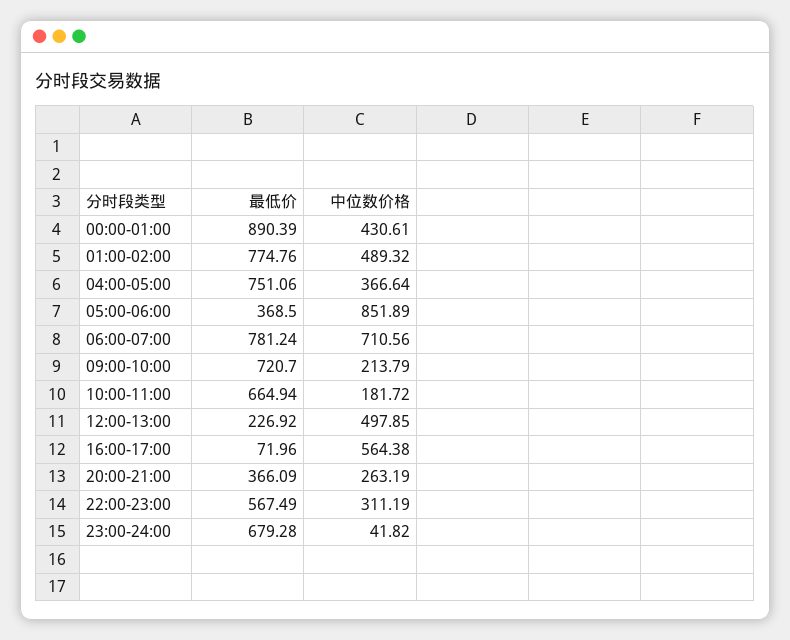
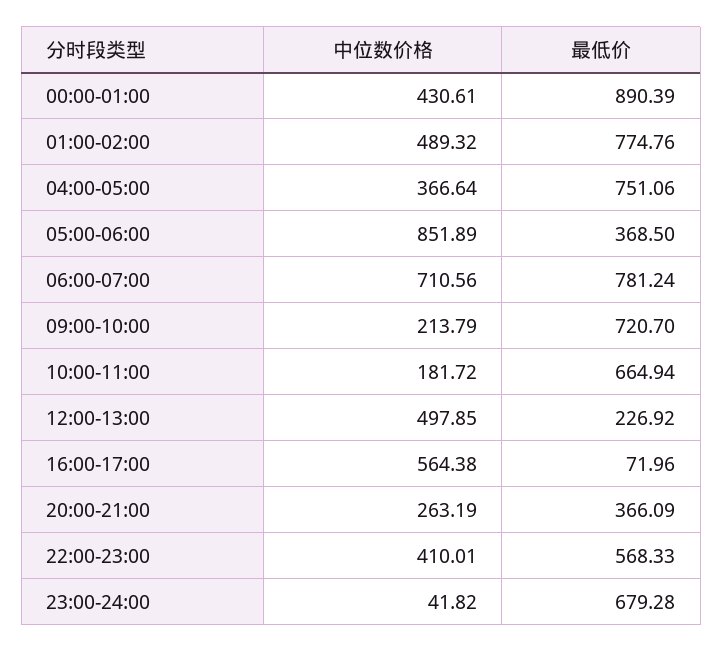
最低价, 22:00-23:00: 567.49 -> 568.33
中位数价格, 22:00-23:00: 311.19 -> 410.01

